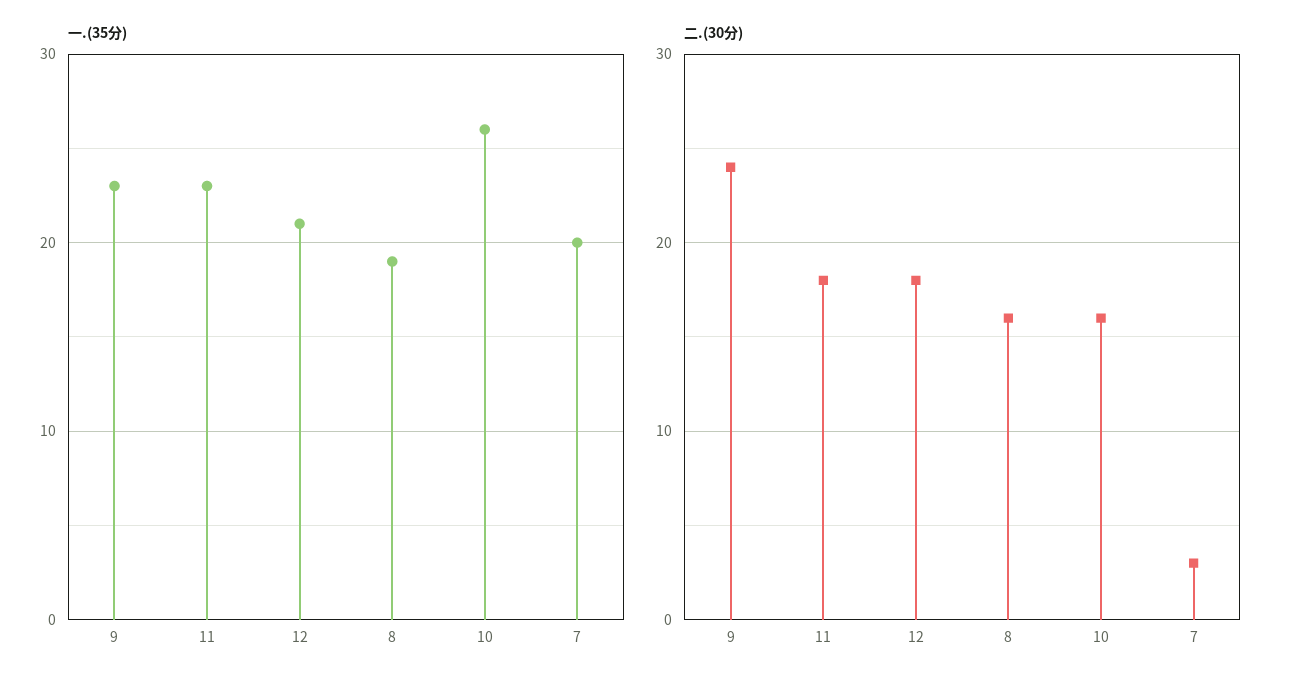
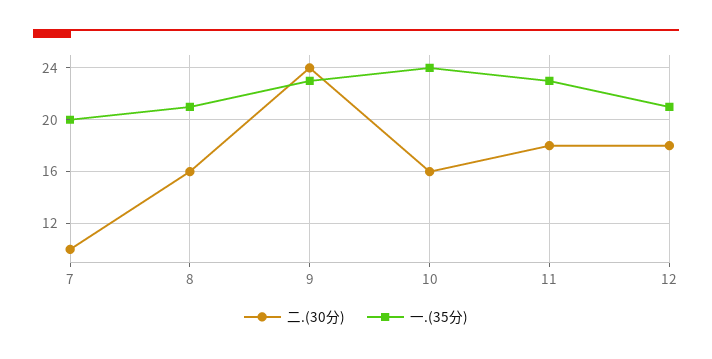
一.(35分), 8: 19 -> 21
一.(35分), 10: 26 -> 24
二.(30分), 7: 3 -> 10

